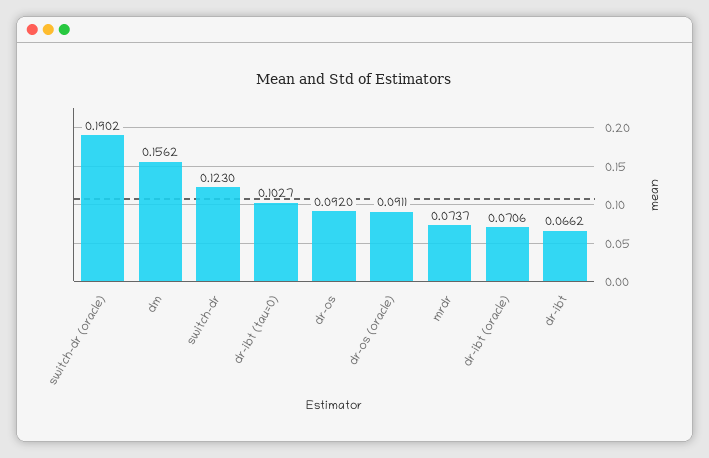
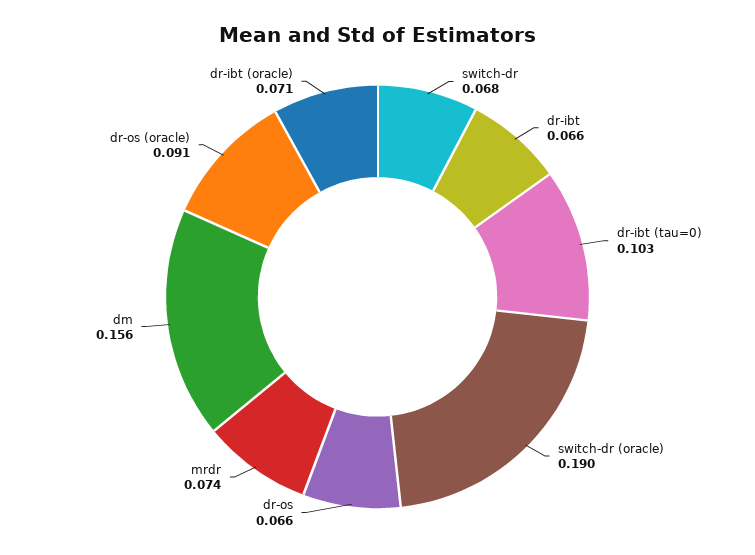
switch-dr: 0.123 -> 0.068
dr-os: 0.092 -> 0.066

